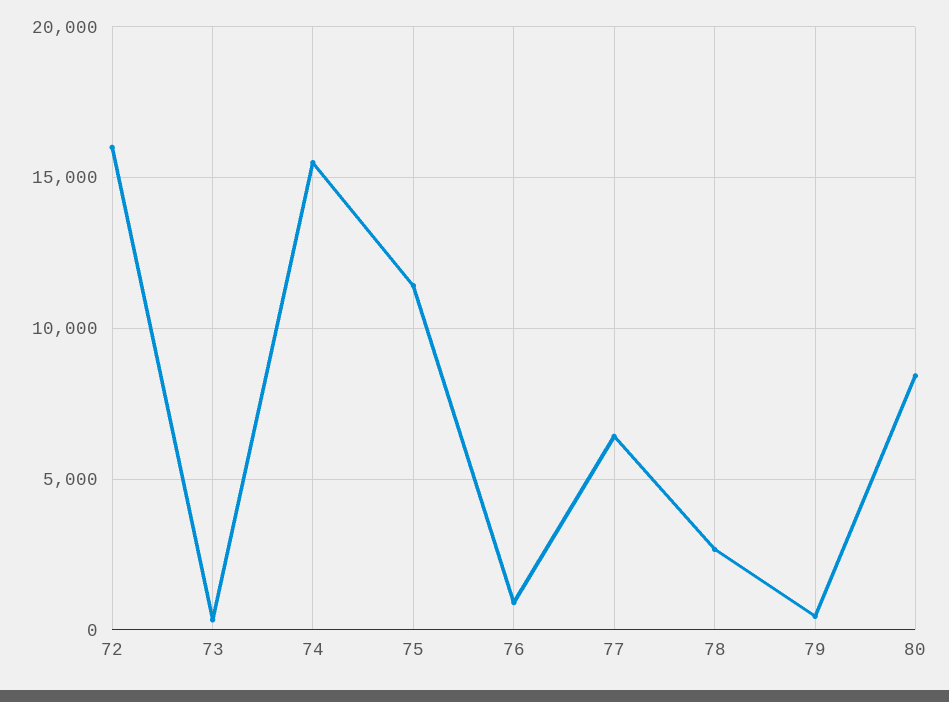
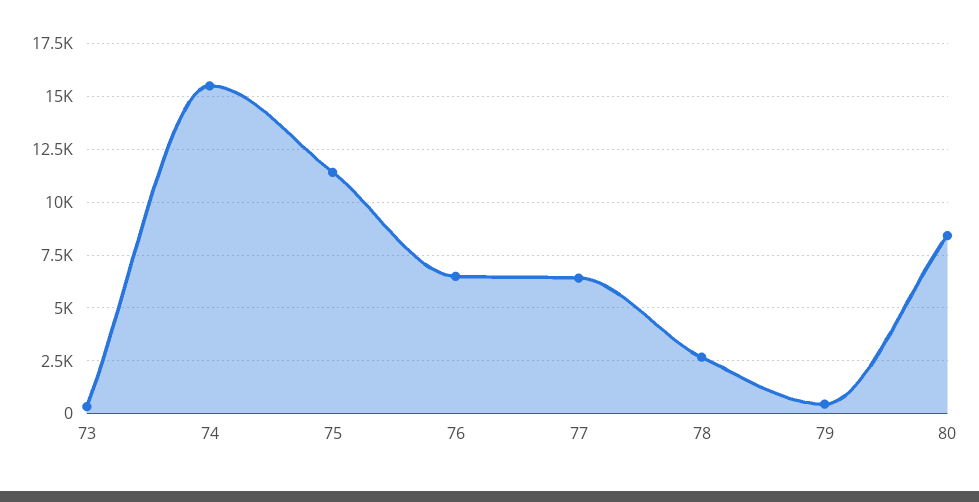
72: 16000 -> none
76: 1000 -> 6500

